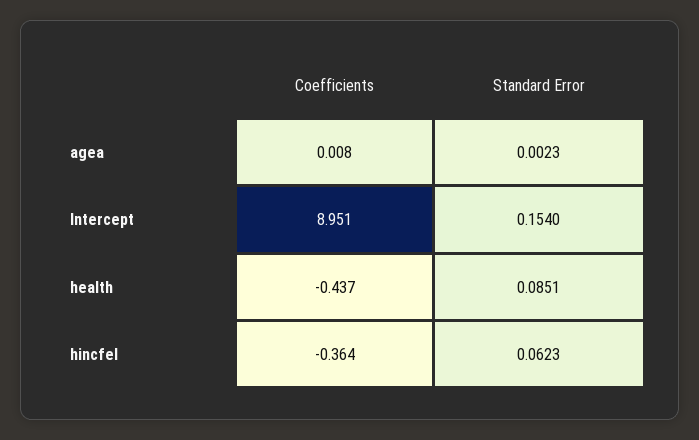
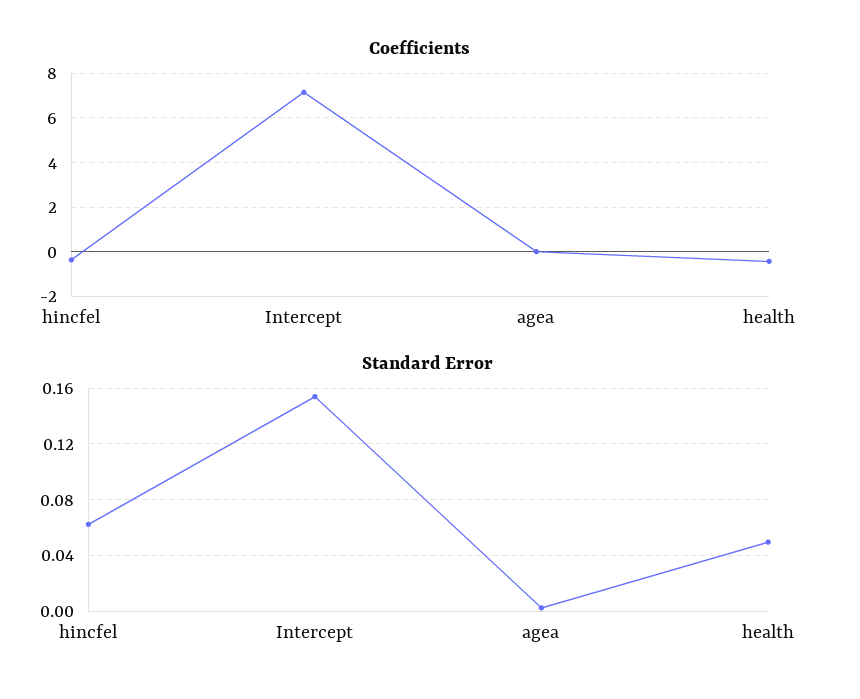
Coefficients, Intercept: 8.951 -> 7
Standard Error, health: 0.0851 -> 0.05

